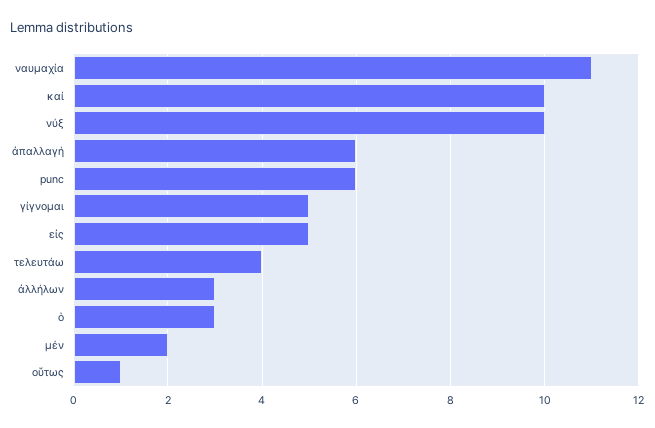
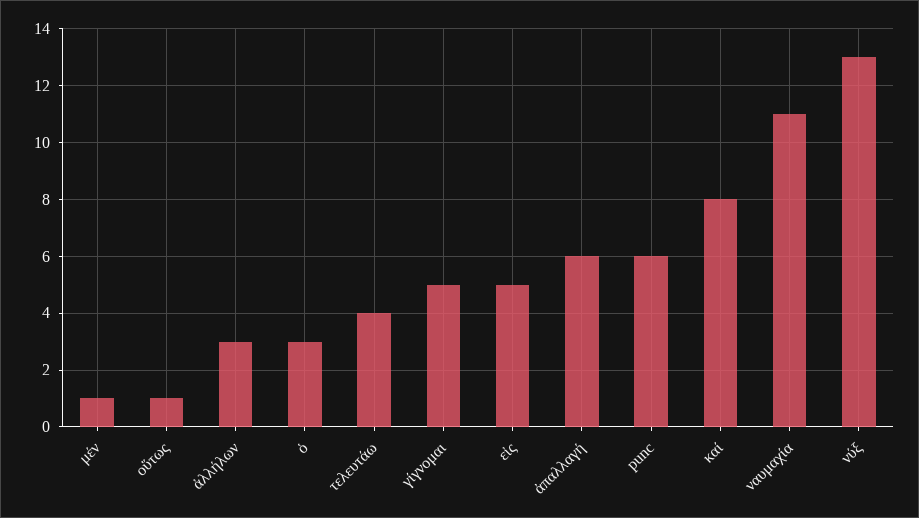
καί: 10 -> 8
νύξ: 10 -> 13
μέν: 2 -> 1

